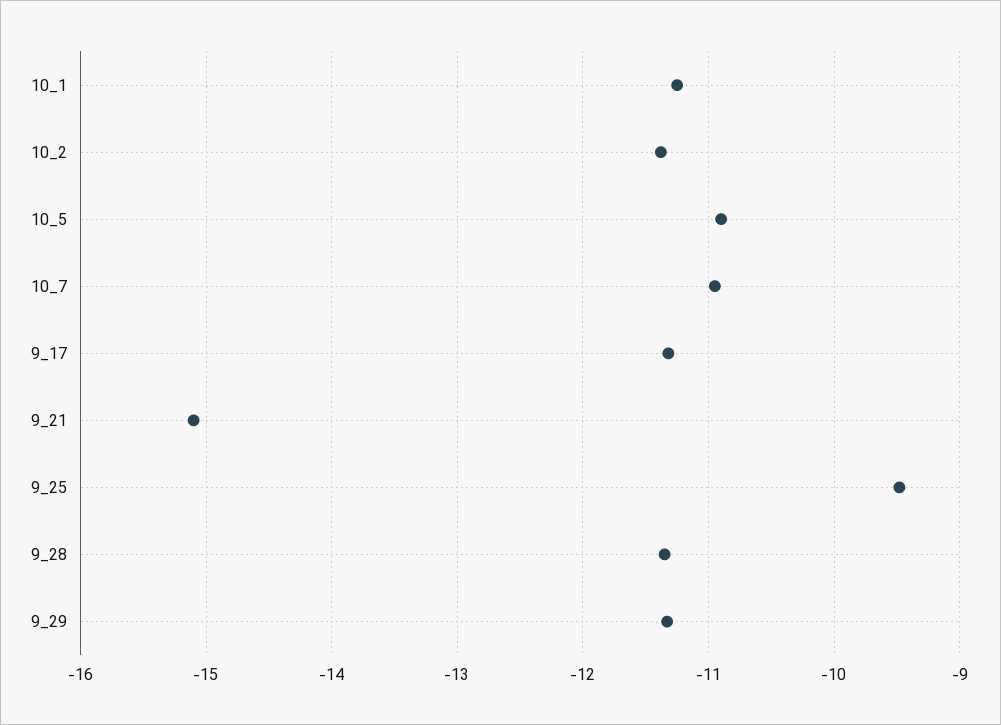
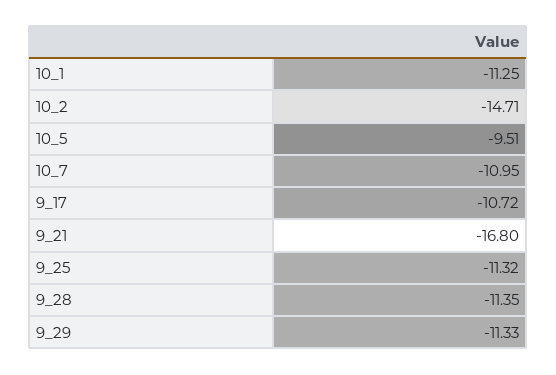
10_2: -11.4 -> -14.71
10_5: -10.9 -> -9.51
9_17: -11.3 -> -10.72
9_21: -15.1 -> -16.8
9_25: -9.5 -> -11.32

